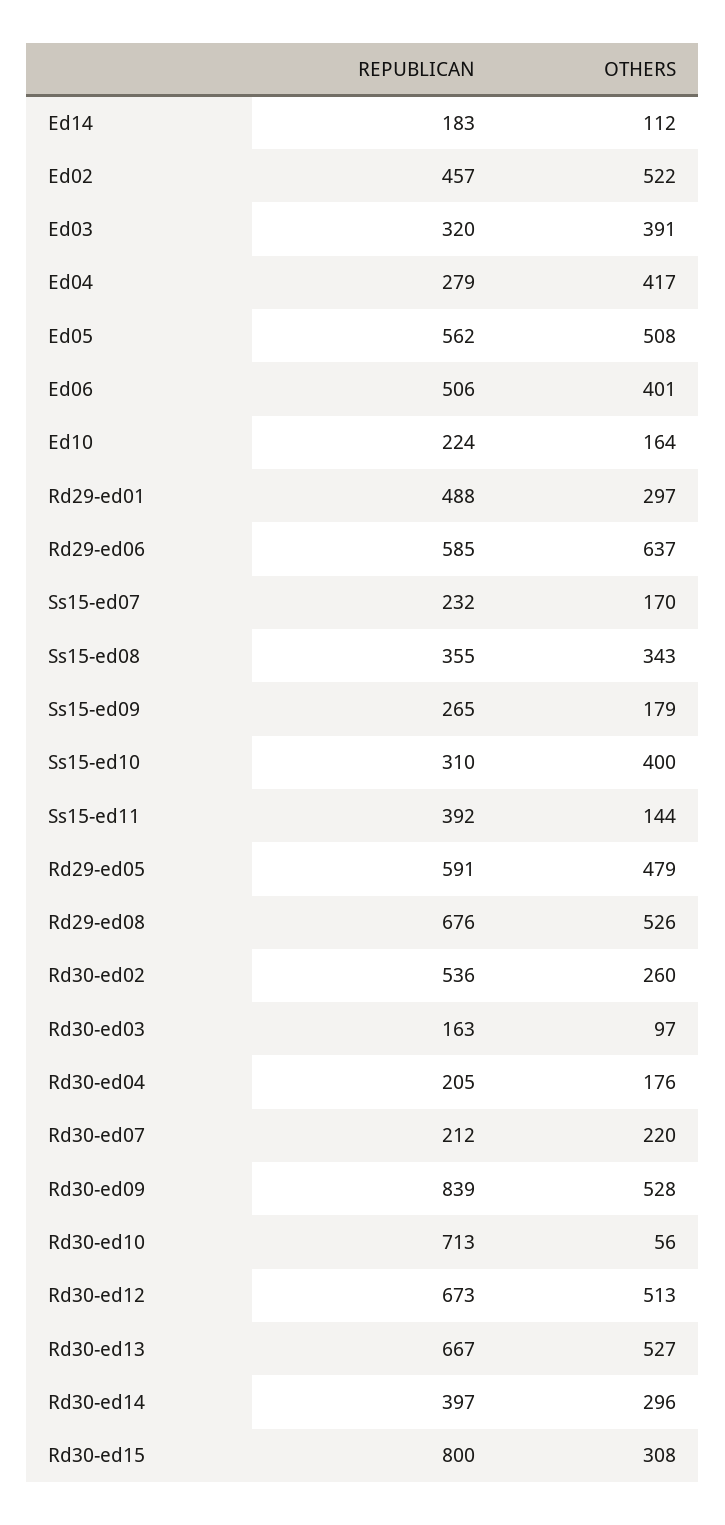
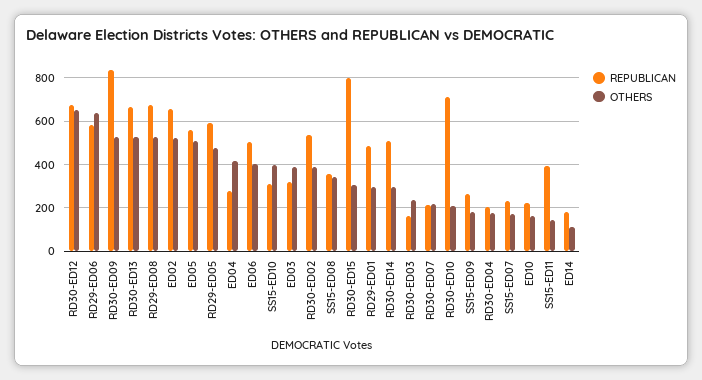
REPUBLICAN, Ed02: 457 -> 650
OTHERS, Rd30-ed02: 260 -> 400
OTHERS, Rd30-ed03: 97 -> 250
OTHERS, Rd30-ed10: 56 -> 200
OTHERS, Rd30-ed12: 513 -> 650
REPUBLICAN, Rd30-ed14: 397 -> 500

